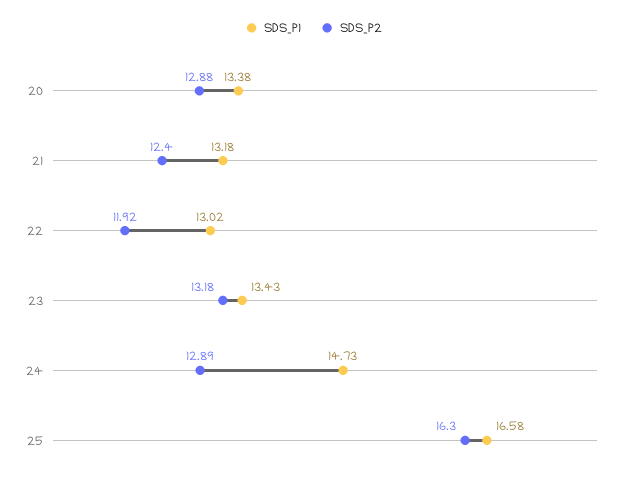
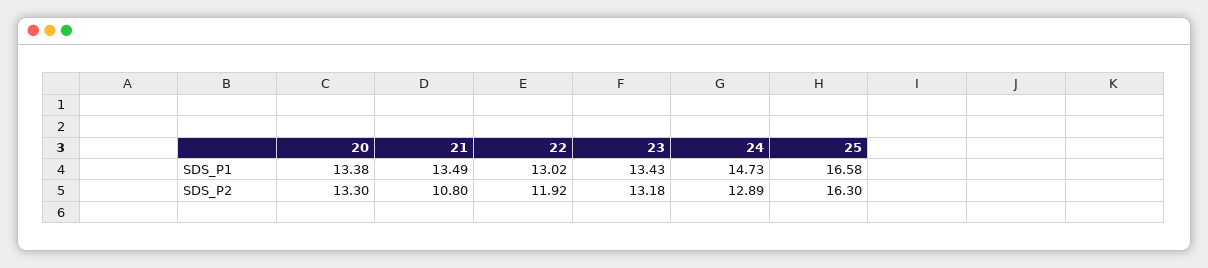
SDS_P2, 20: 12.88 -> 13.3
SDS_P1, 21: 13.18 -> 13.49
SDS_P2, 21: 12.4 -> 10.8

